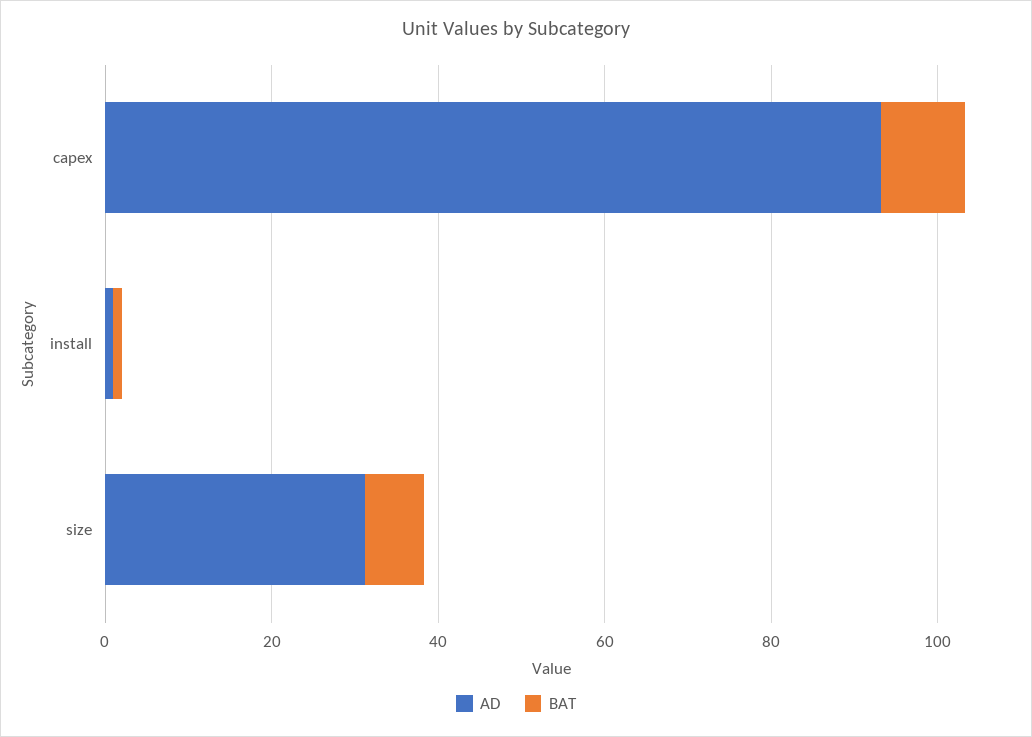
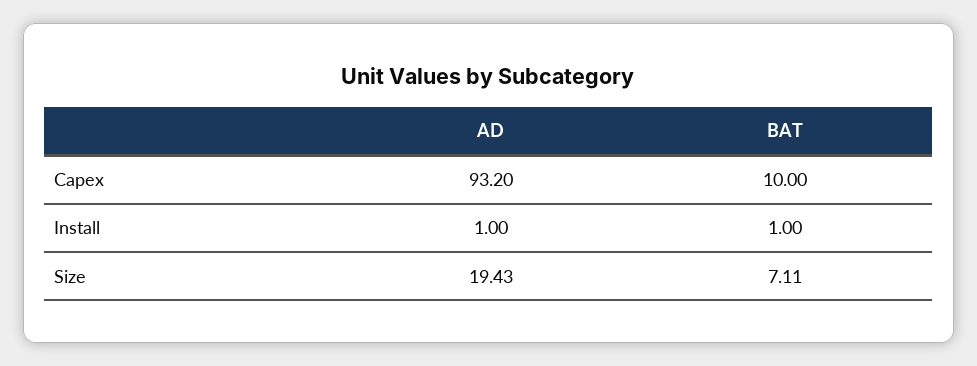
AD, size: 30 -> 19.43

